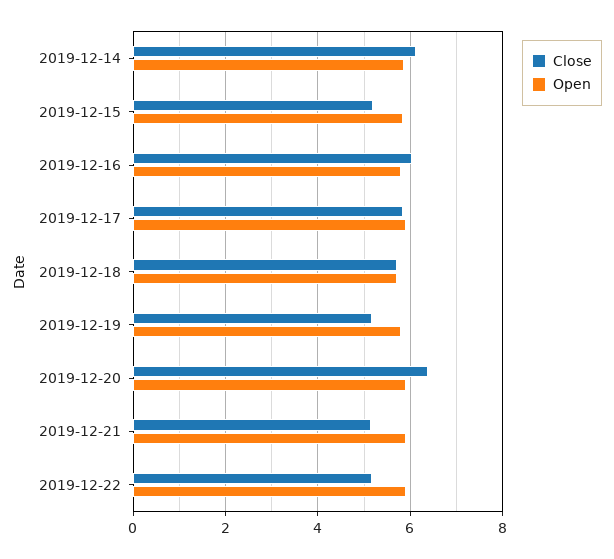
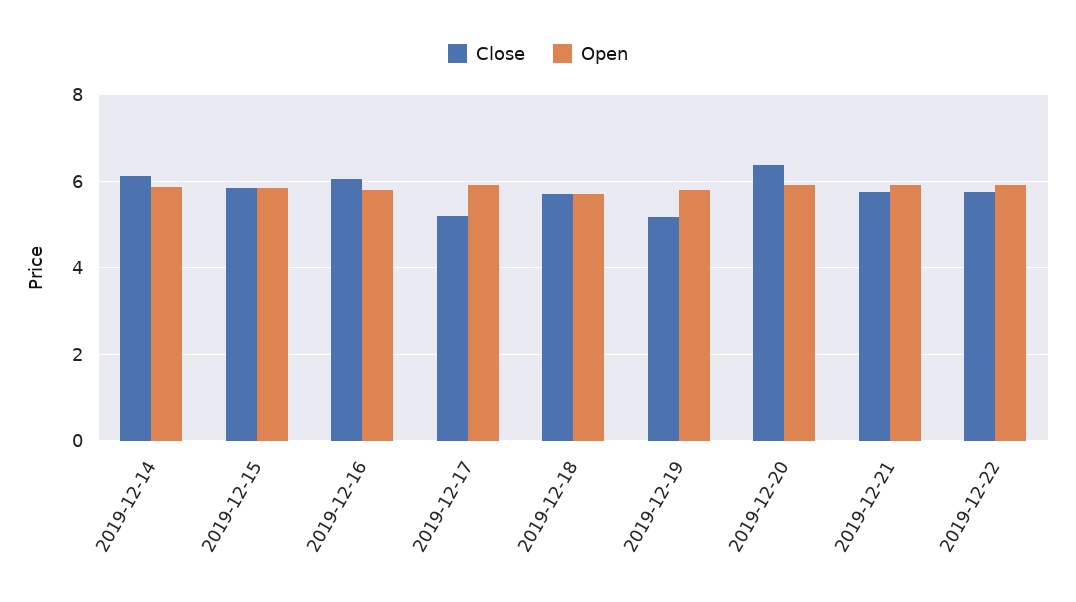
Close, 2019-12-15: 5.2 -> 5.8
Close, 2019-12-17: 5.8 -> 5.2
Close, 2019-12-21: 5.2 -> 5.8
Close, 2019-12-22: 5.2 -> 5.8

